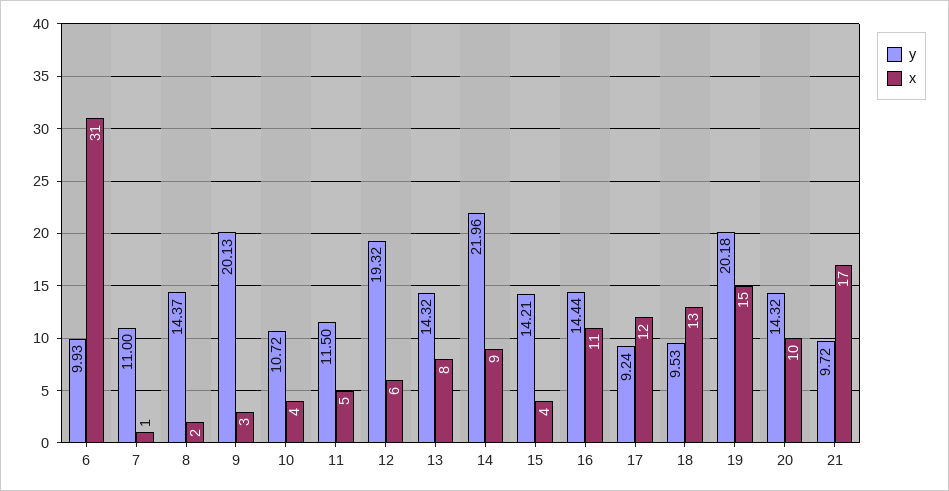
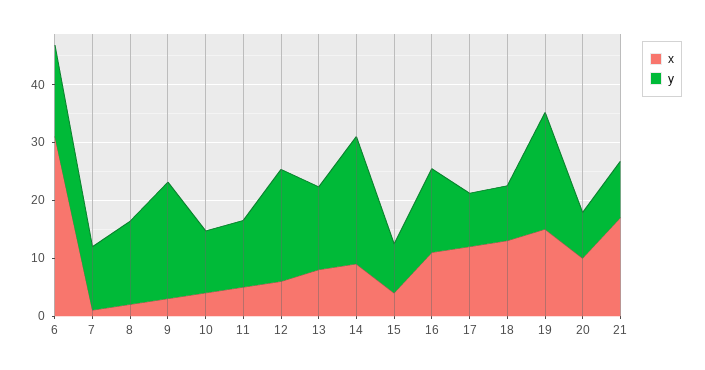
y, 6: 9.93 -> 16
y, 15: 14.21 -> 8
y, 20: 14.32 -> 8

